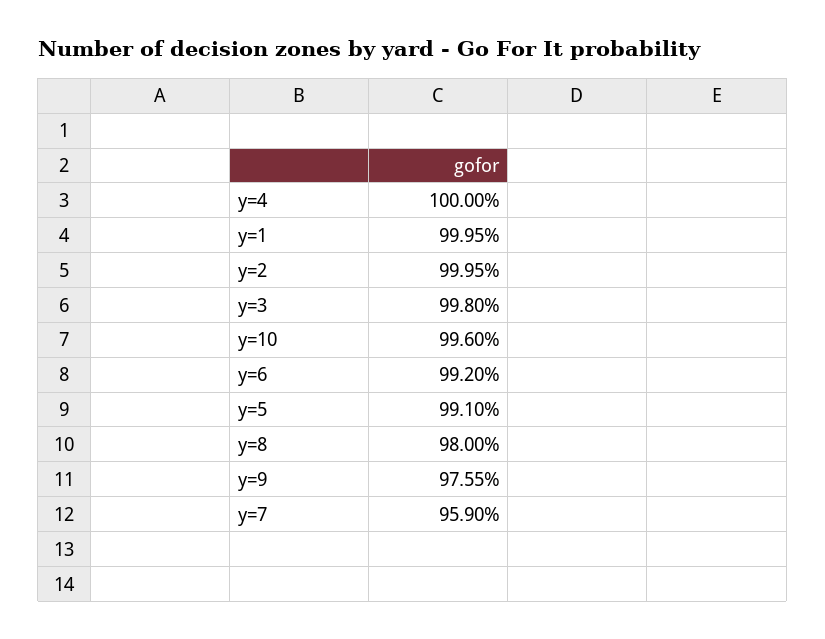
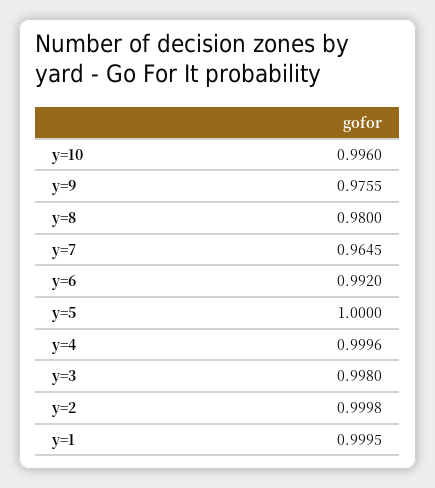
y=4: 1 -> 0.9996
y=2: 0.9995 -> 0.9998
y=5: 0.991 -> 1
y=7: 0.959 -> 0.9645

